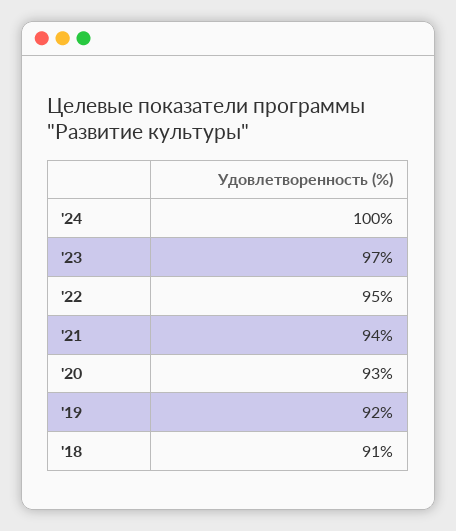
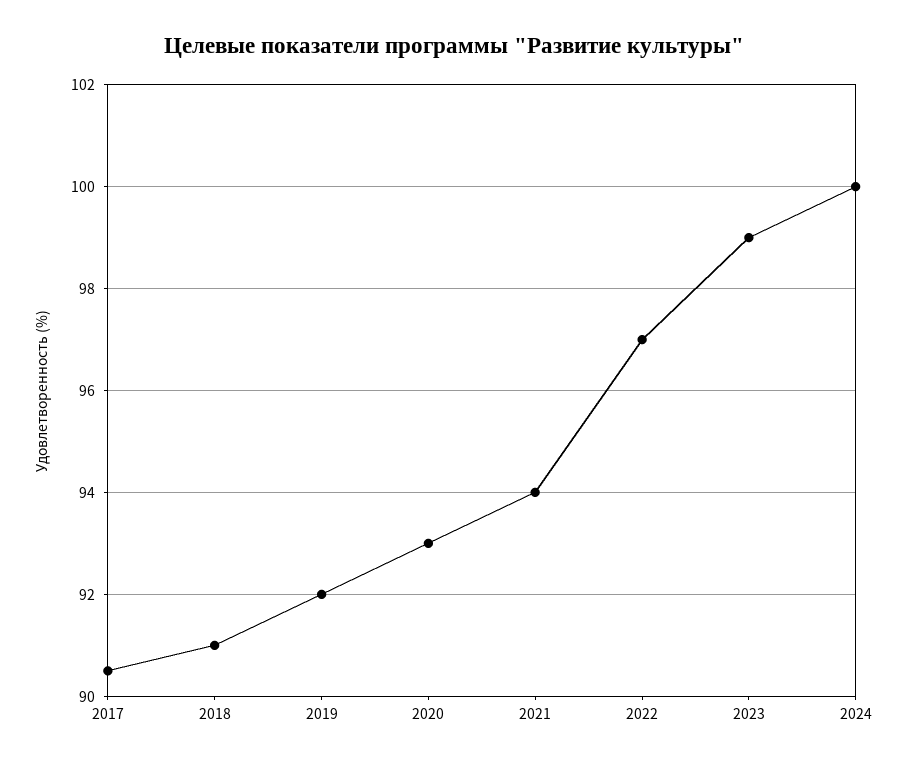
'23: 97 -> 99
'22: 95 -> 97
2017: none -> 90.5

